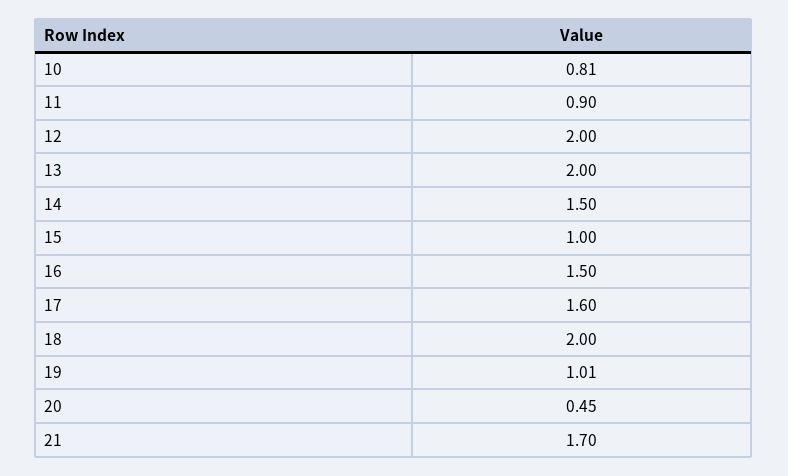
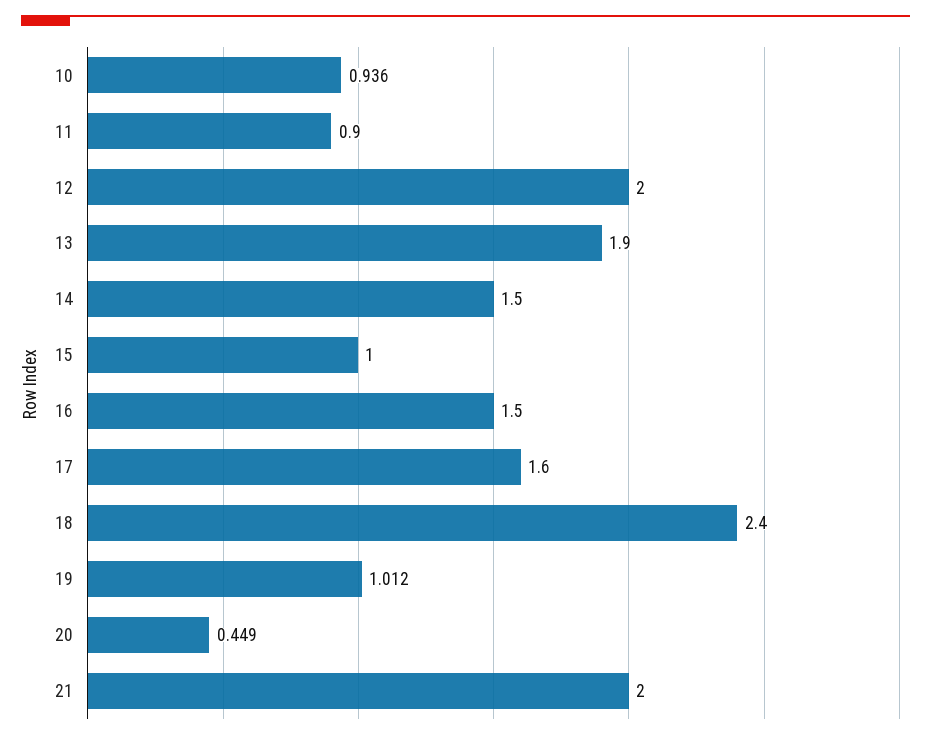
10: 0.81 -> 0.936
13: 2 -> 1.9
18: 2 -> 2.4
21: 1.7 -> 2

